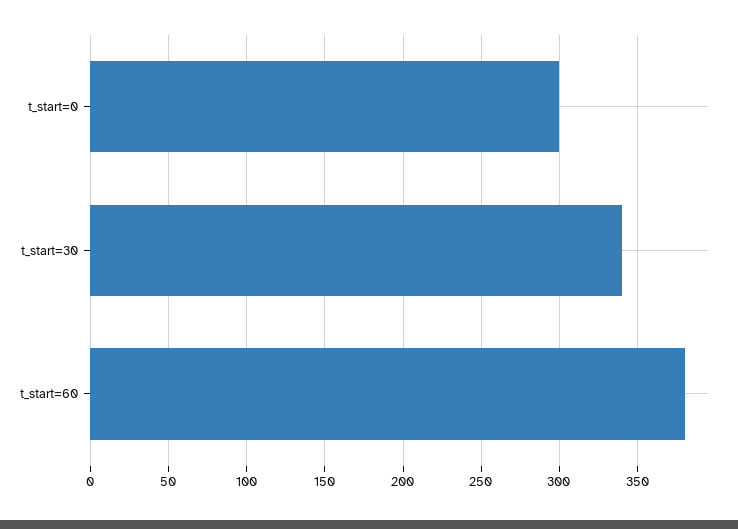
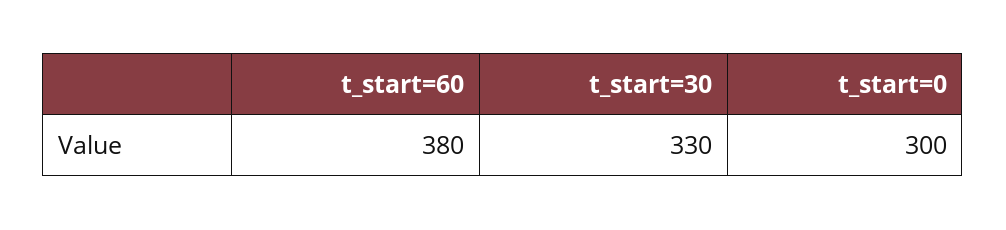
t_start=30: 340 -> 330

